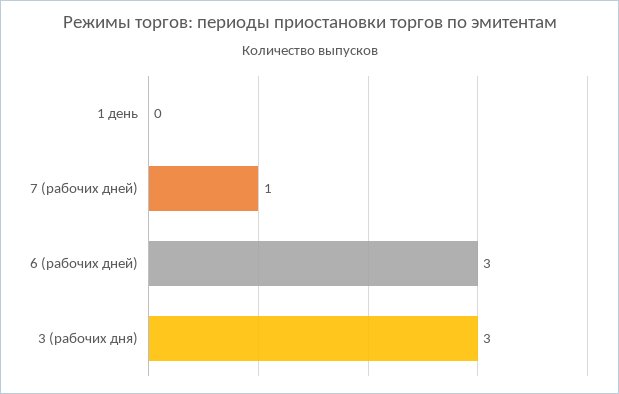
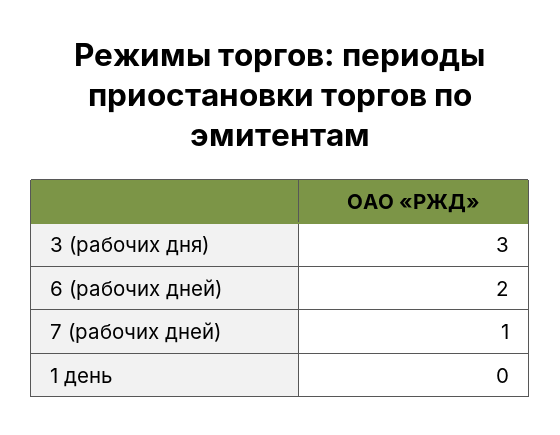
6 (рабочих дней): 3 -> 2

